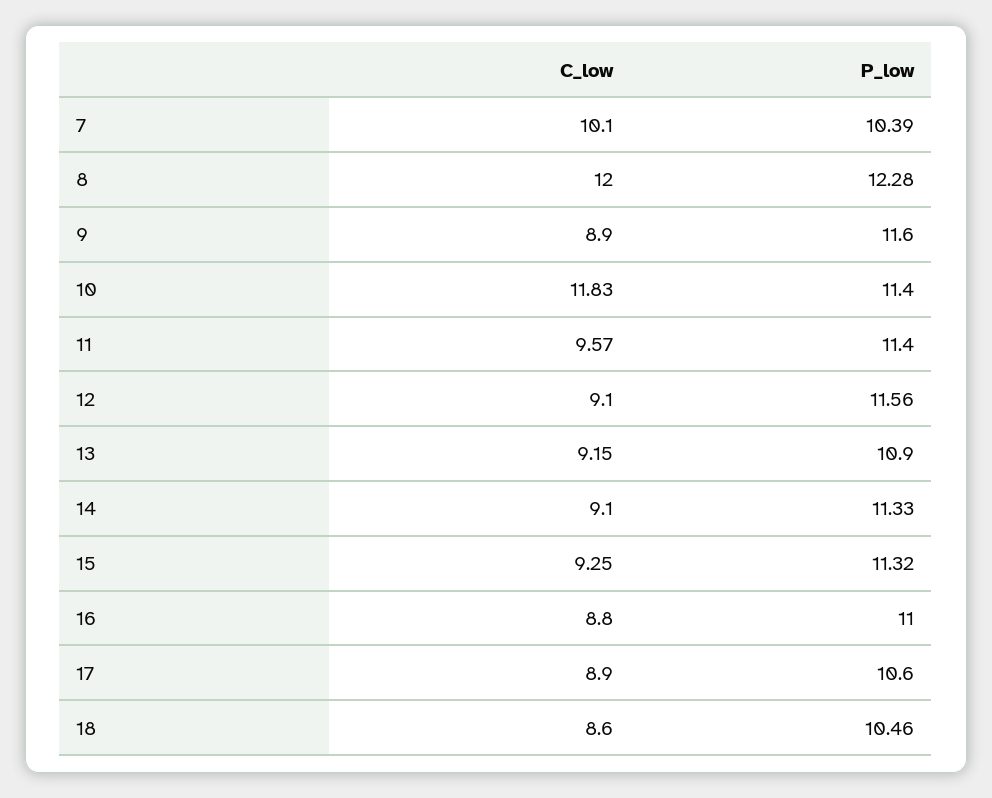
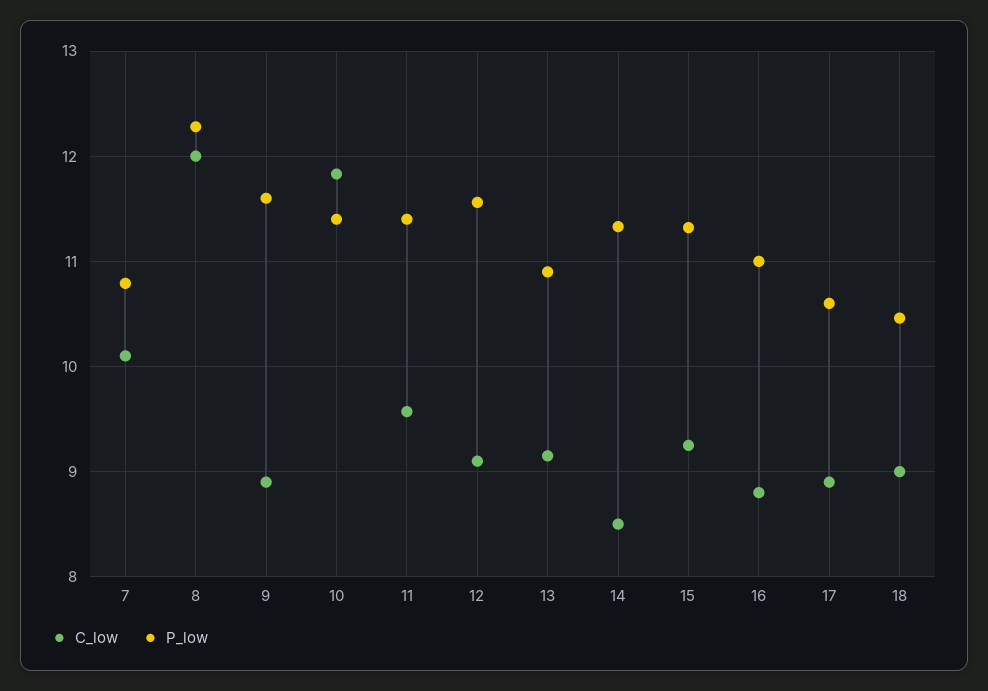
P_low, 7: 10.39 -> 10.8
C_low, 14: 9.1 -> 8.5
C_low, 18: 8.6 -> 9

